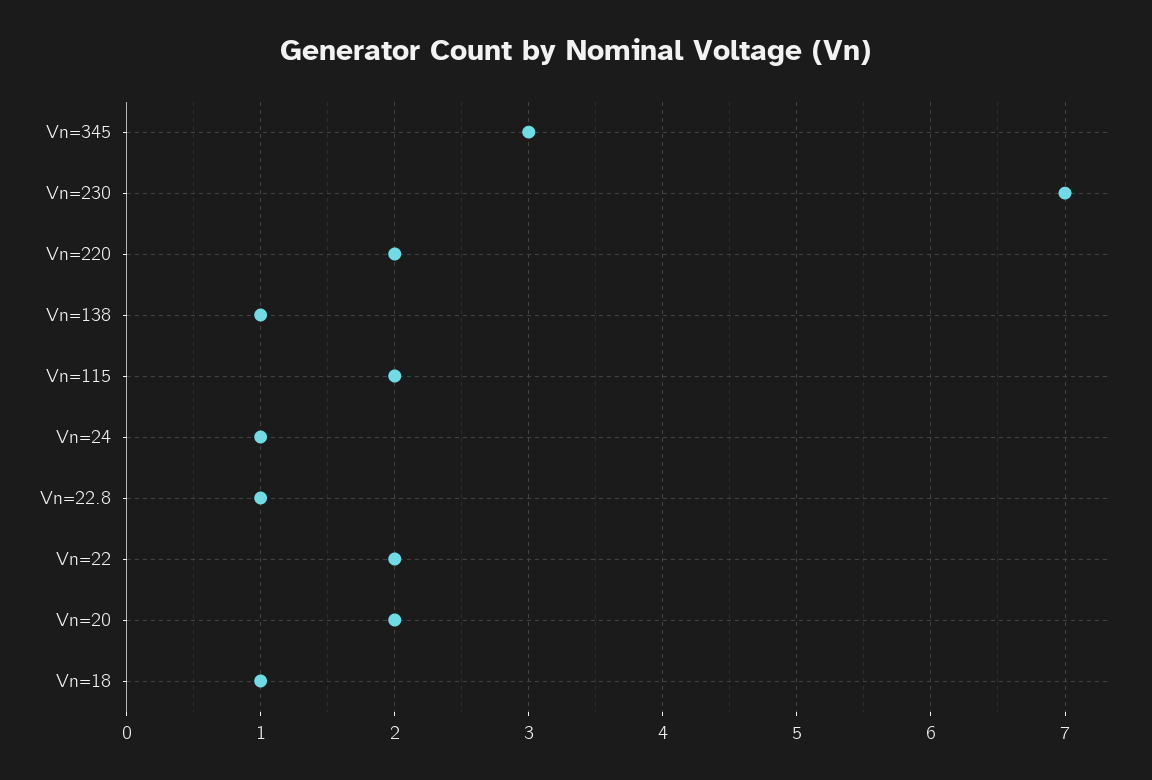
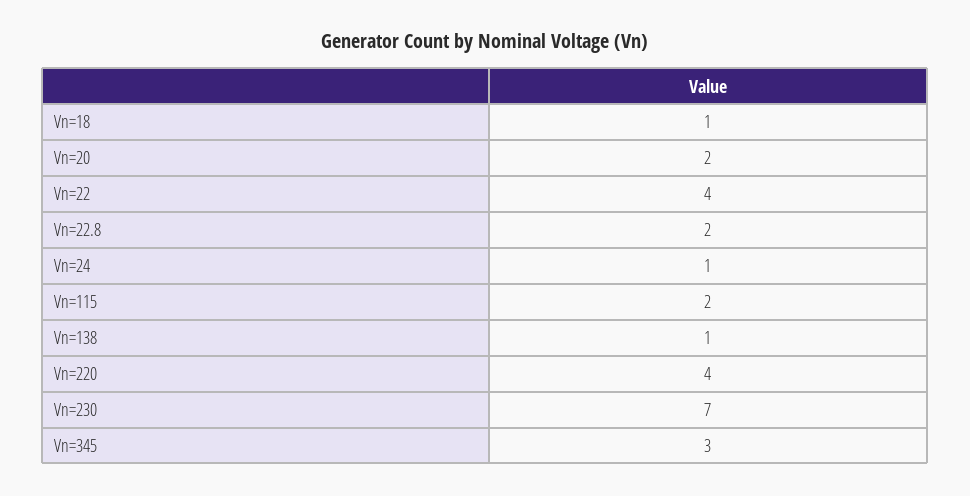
Vn=220: 2 -> 4
Vn=22.8: 1 -> 2
Vn=22: 2 -> 4

